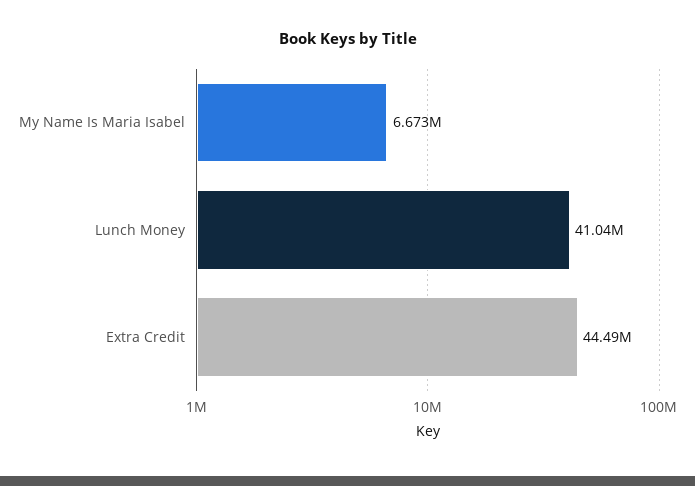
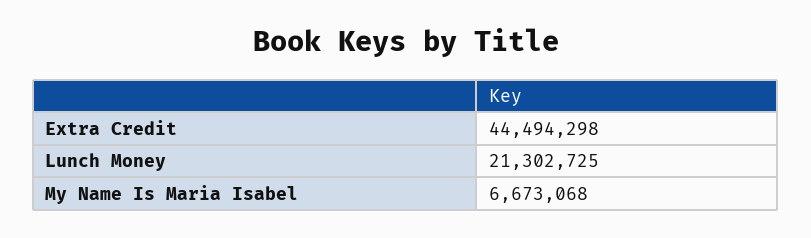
Lunch Money: 41040000 -> 21302725

